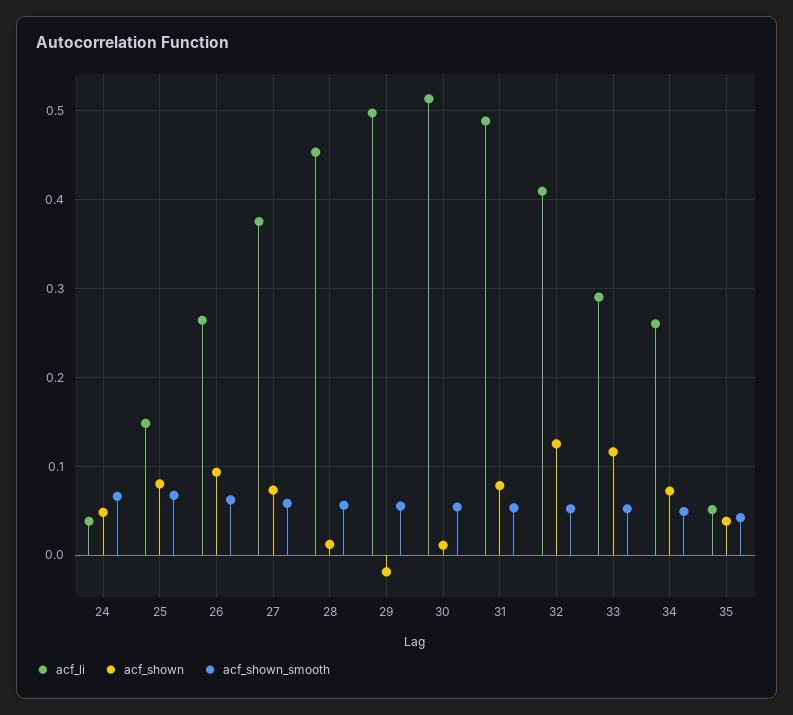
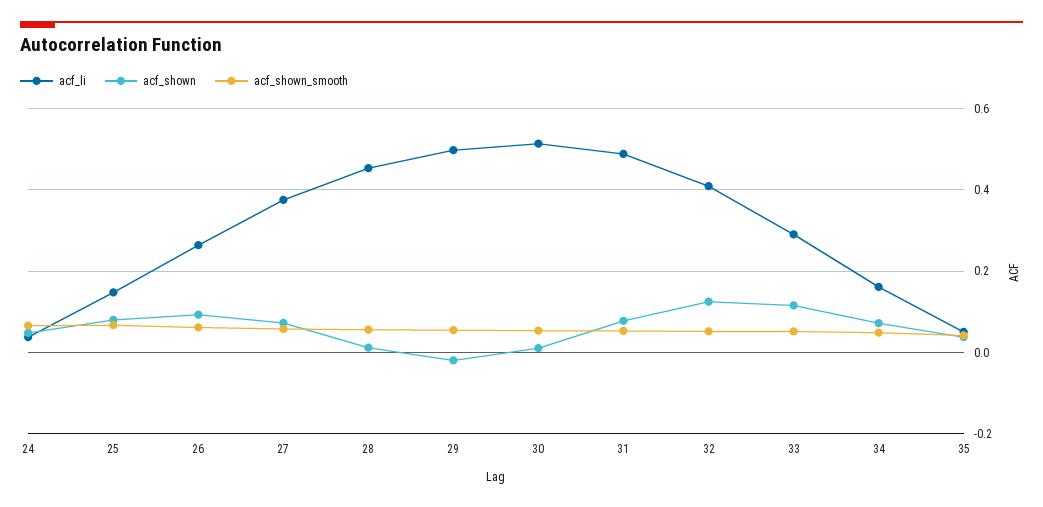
acf_li, 34: 0.26 -> 0.16

